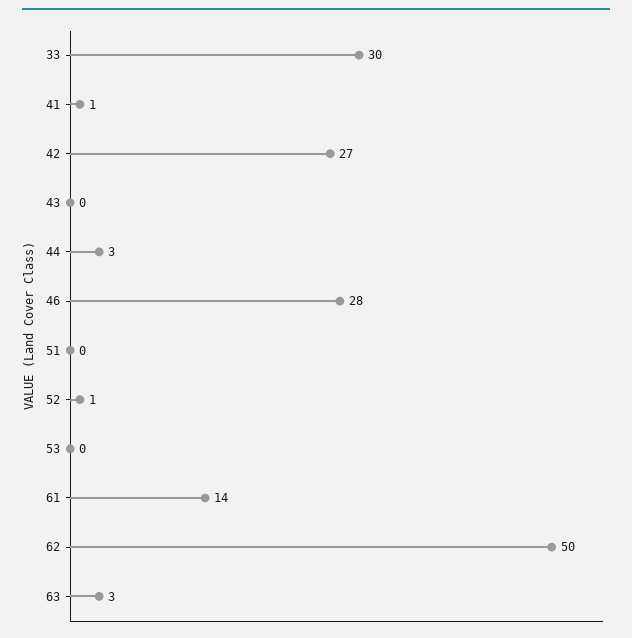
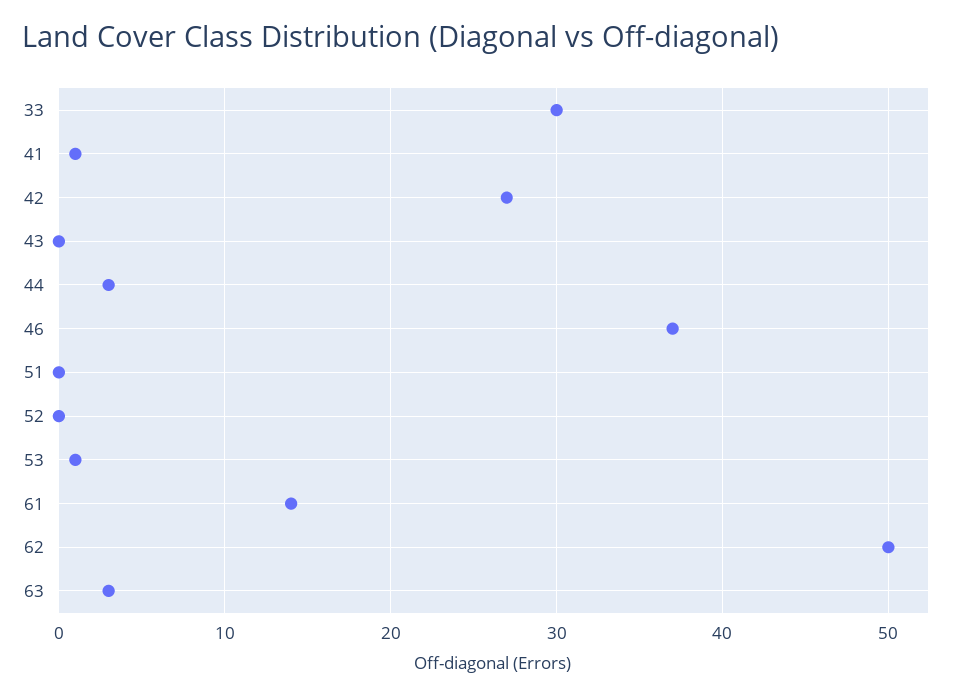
46: 28 -> 37
52: 1 -> 0
53: 0 -> 1

